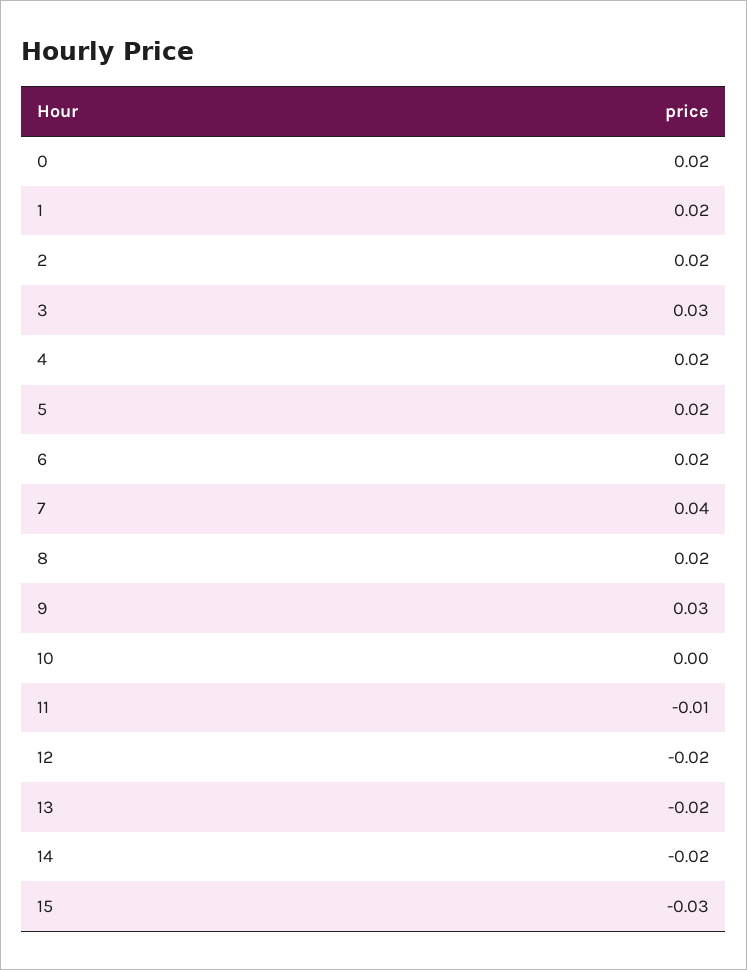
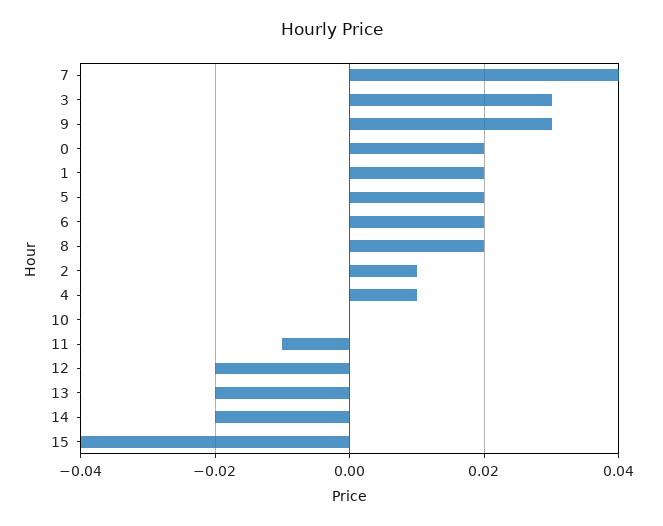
2: 0.02 -> 0.01
4: 0.02 -> 0.01
15: -0.03 -> -0.04

